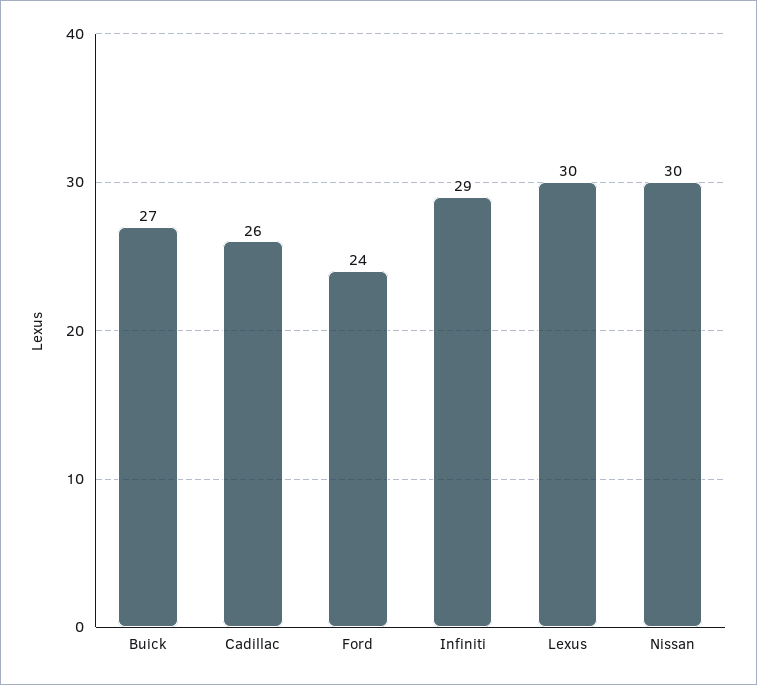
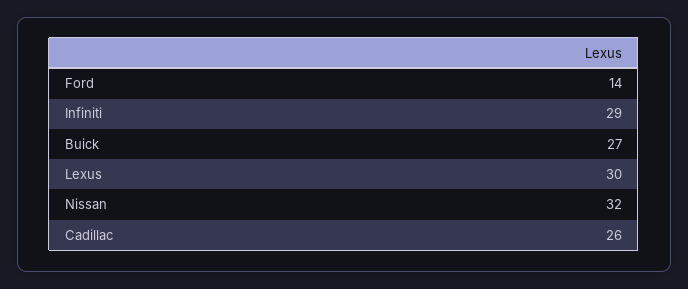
Ford: 24 -> 14
Nissan: 30 -> 32

